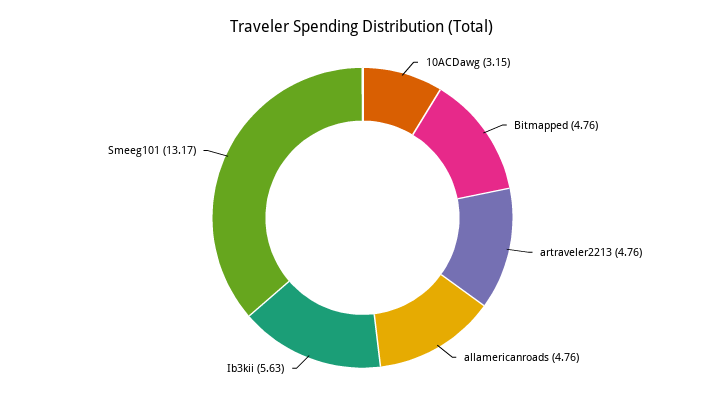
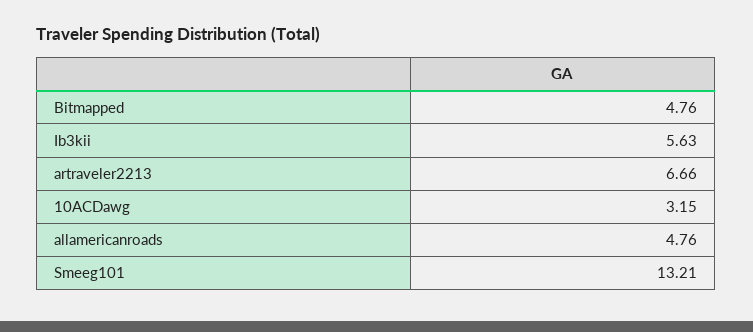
artraveler2213: 4.76 -> 6.66
Smeeg101: 13.17 -> 13.21

